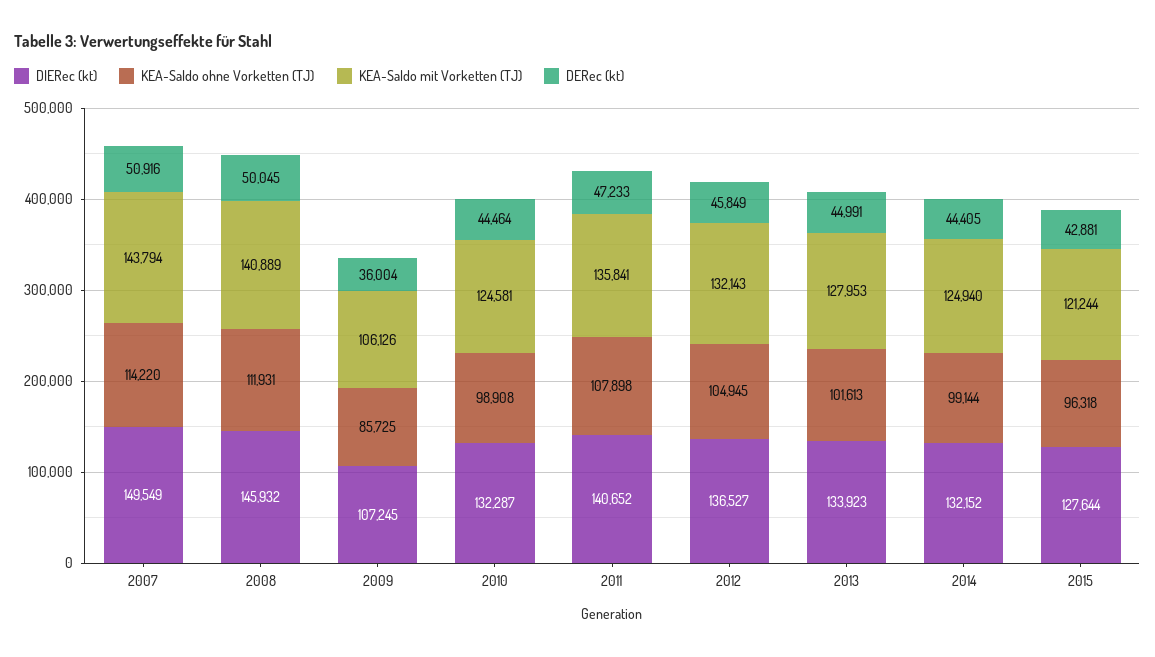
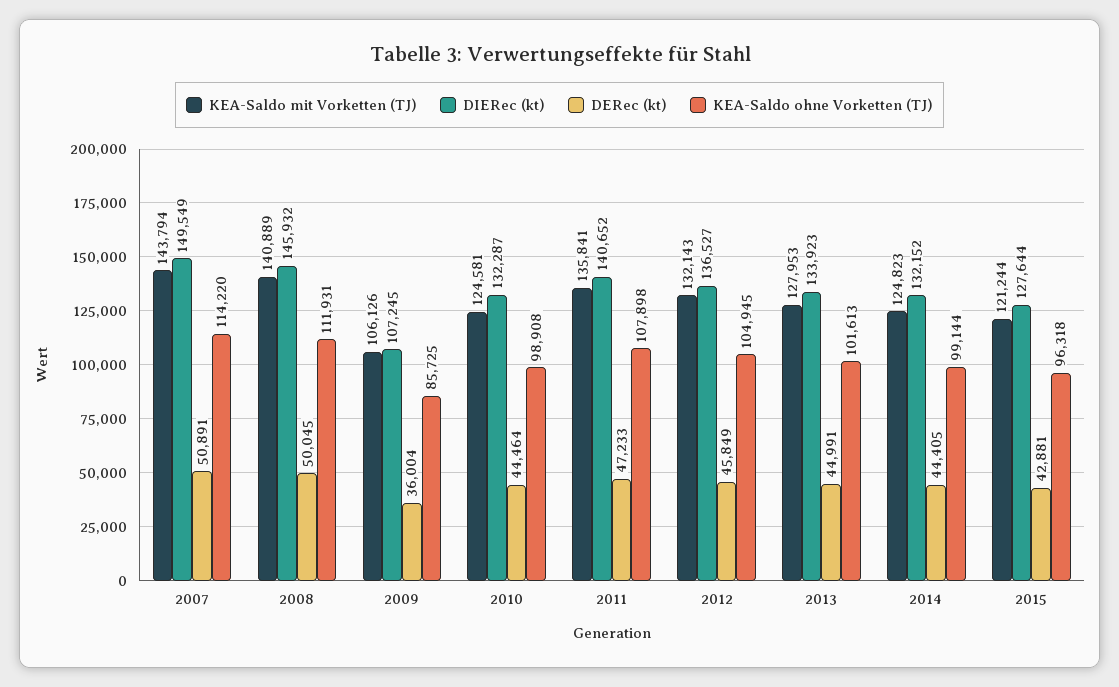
DERec (kt), 2007: 50916 -> 50891
KEA-Saldo mit Vorketten (TJ), 2014: 124940 -> 124823

